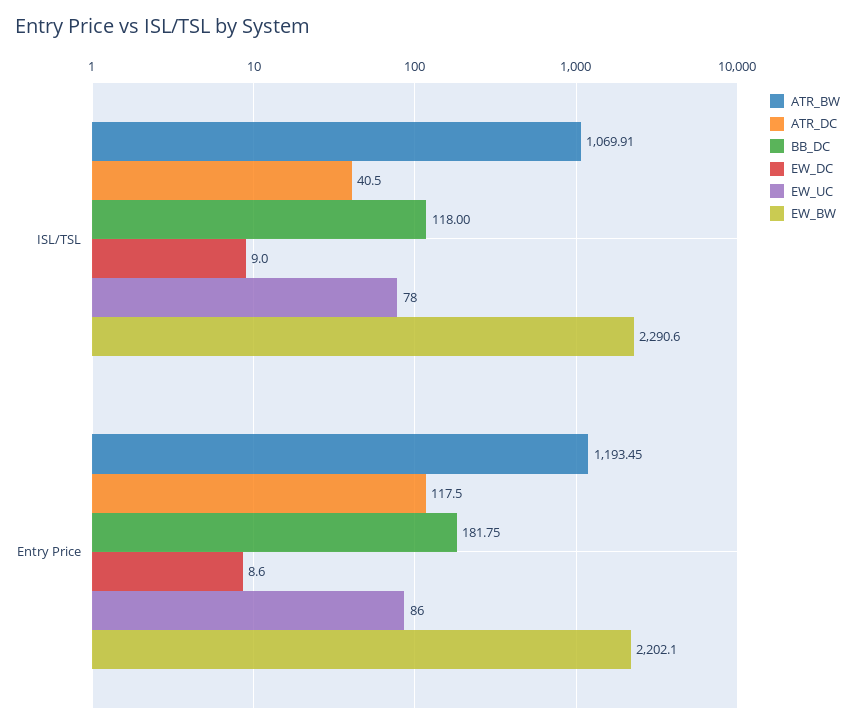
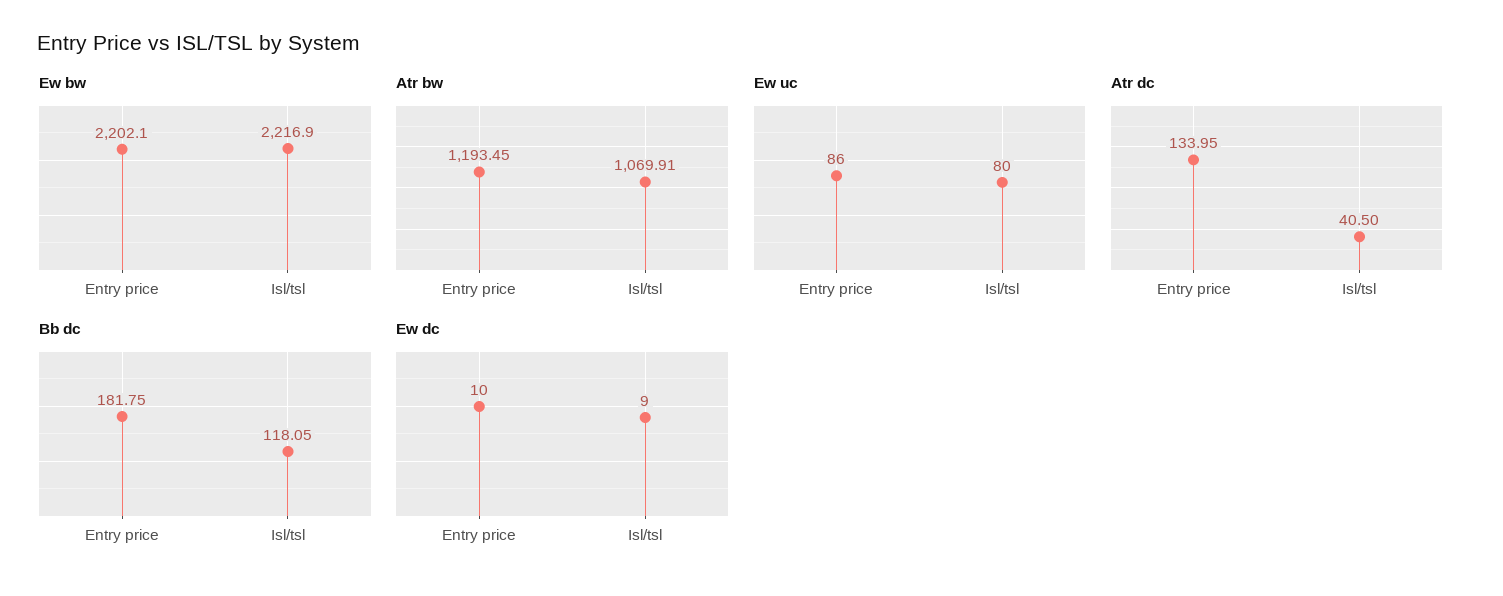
BB_DC, ISL/TSL: 118 -> 118.05
EW_UC, ISL/TSL: 78 -> 80
EW_BW, ISL/TSL: 2290.6 -> 2216.9
ATR_DC, Entry Price: 117.5 -> 133.95
EW_DC, Entry Price: 8.6 -> 10

